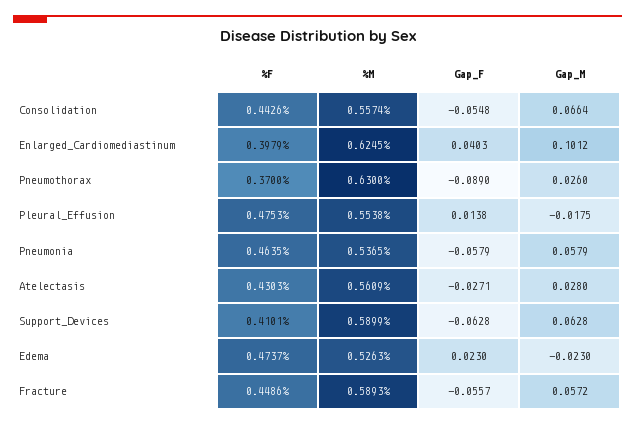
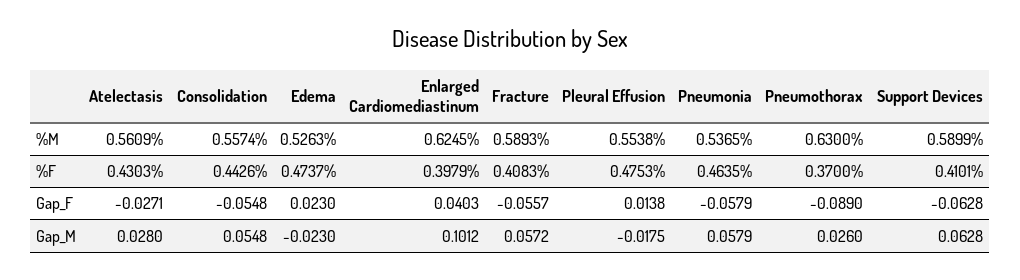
Gap_M, Consolidation: 0.0664 -> 0.0548
%F, Fracture: 0.4486 -> 0.4083

